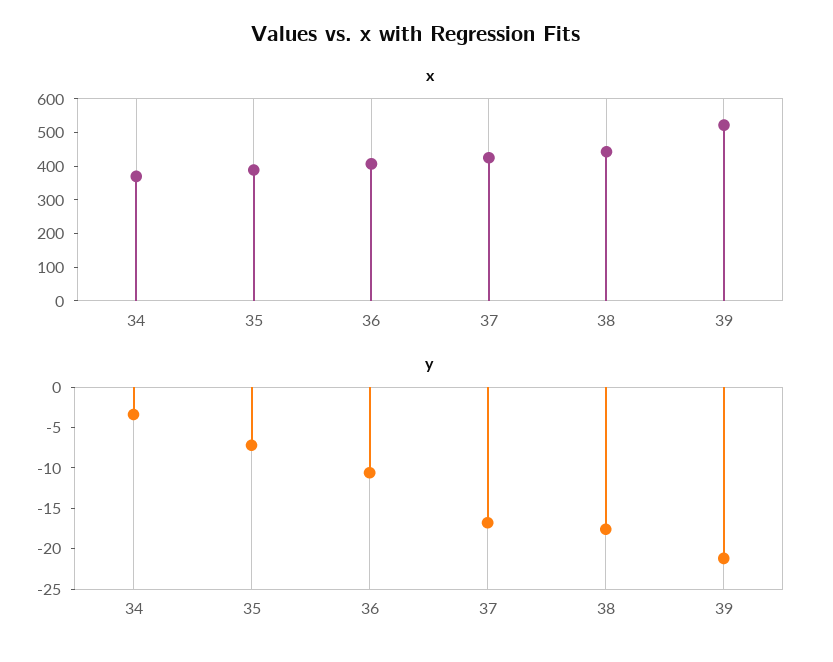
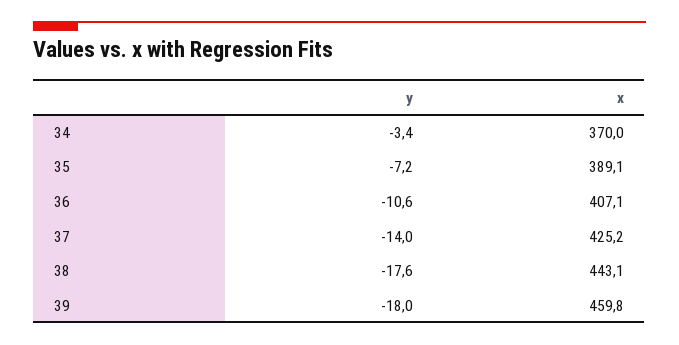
x, 39: 525 -> 459.8
y, 37: -17 -> -14
y, 39: -21 -> -18

